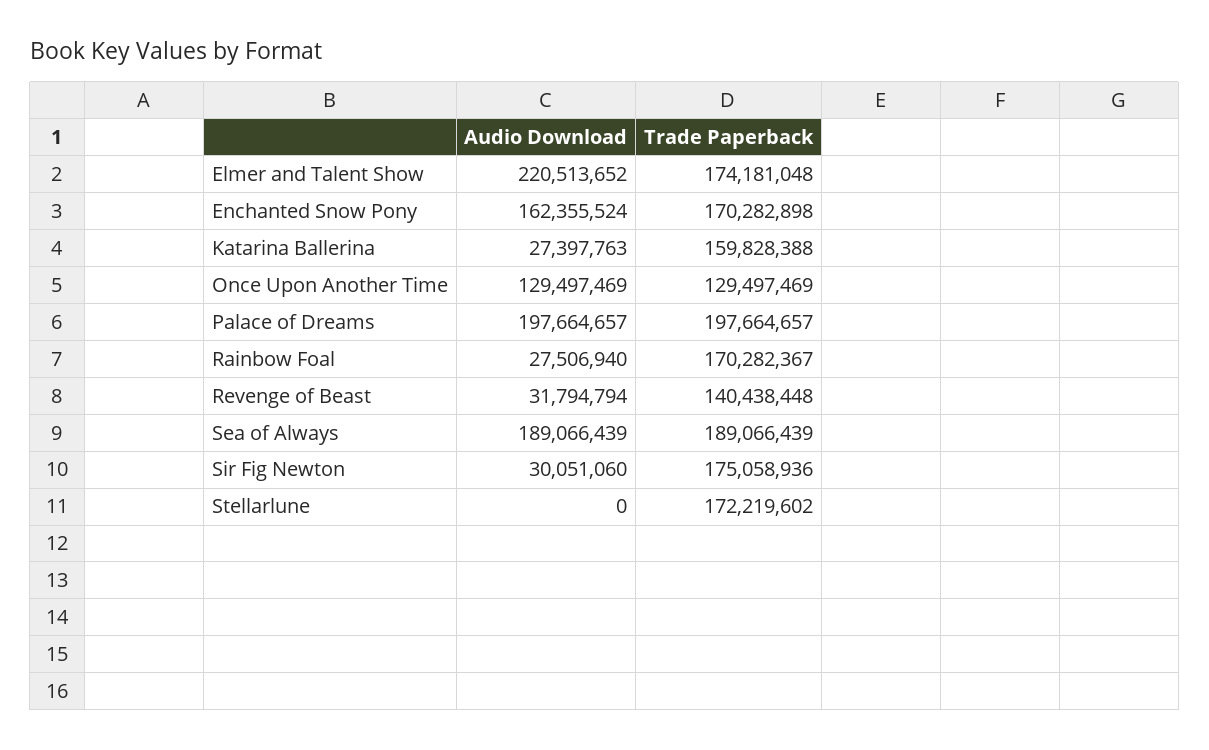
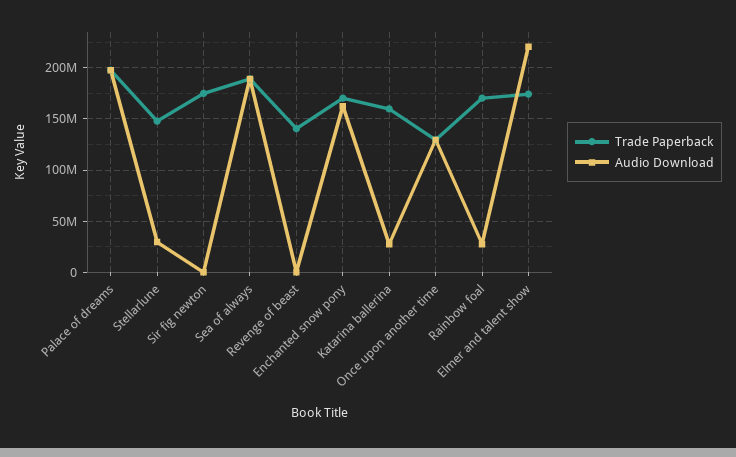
Audio Download, Revenge of Beast: 31794794 -> 0
Audio Download, Sir Fig Newton: 30051060 -> 0
Audio Download, Stellarlune: 0 -> 30000000
Trade Paperback, Stellarlune: 172219602 -> 150000000

